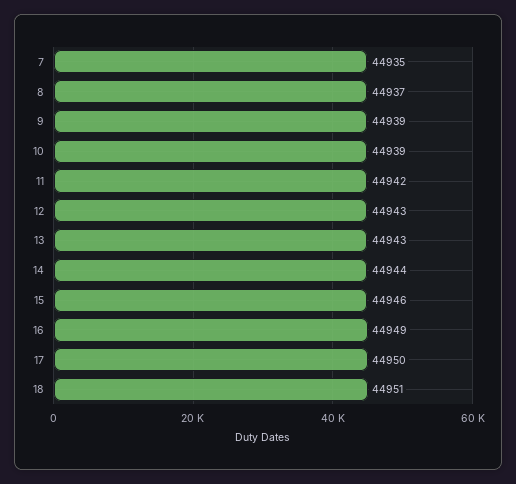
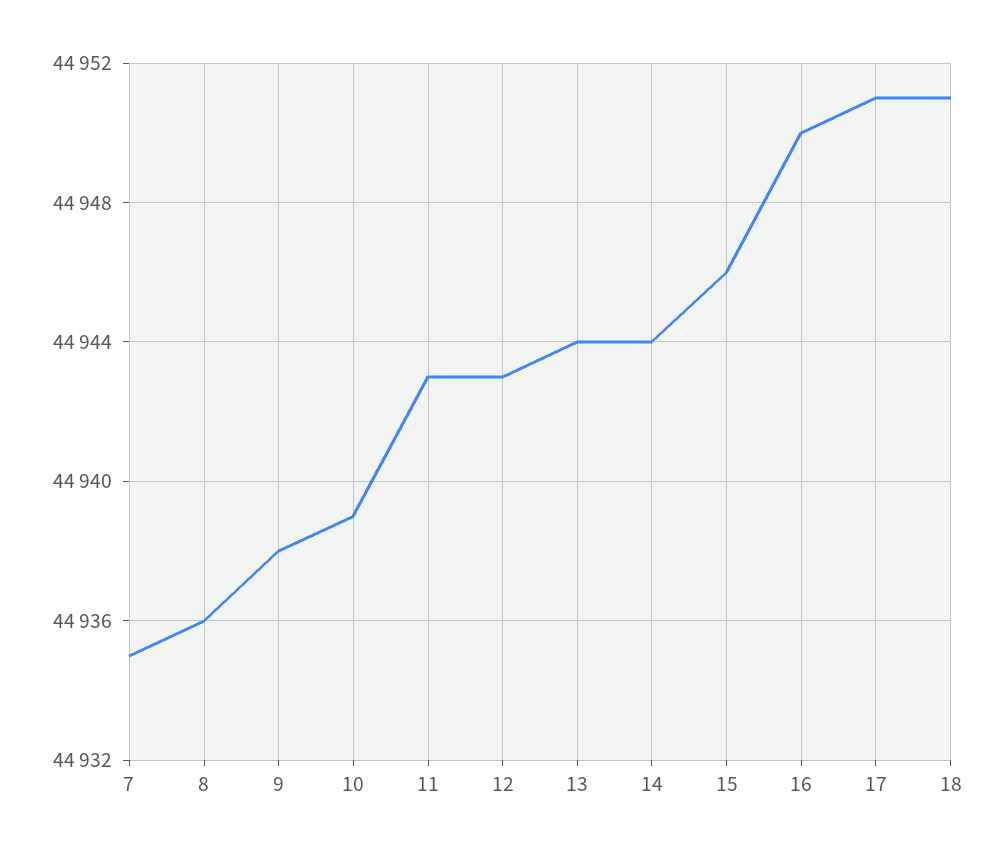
8: 44937 -> 44936
9: 44939 -> 44938
11: 44942 -> 44943
13: 44943 -> 44944
16: 44949 -> 44950
17: 44950 -> 44951

